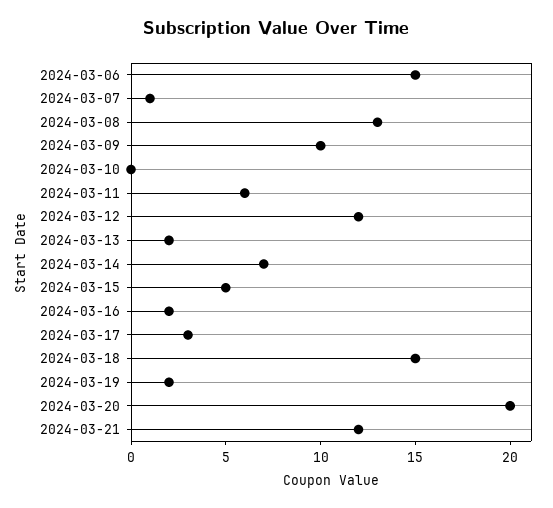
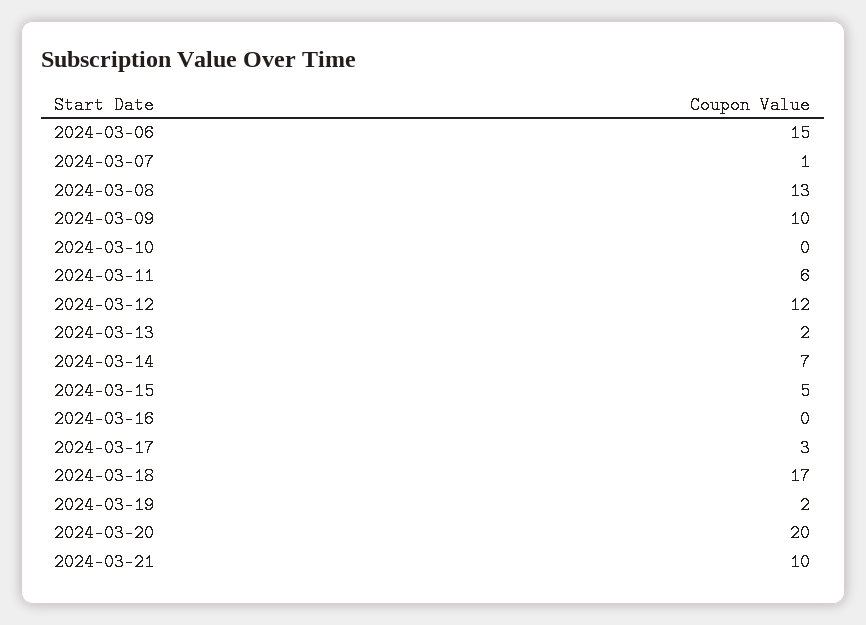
2024-03-16: 2 -> 0
2024-03-18: 15 -> 17
2024-03-21: 12 -> 10

